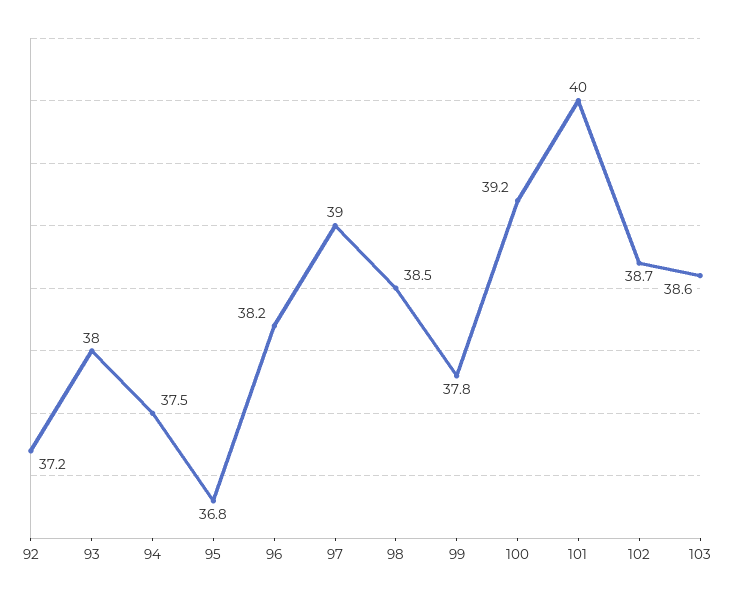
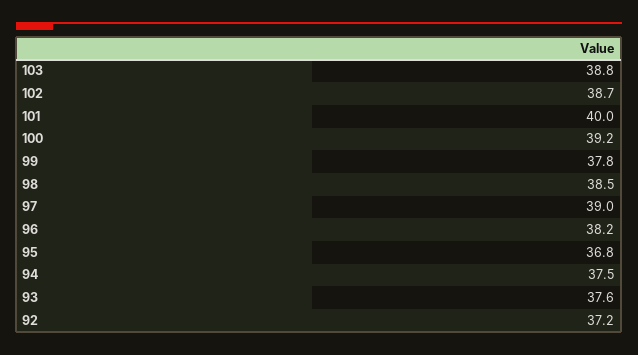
93: 38 -> 37.6
103: 38.6 -> 38.8

